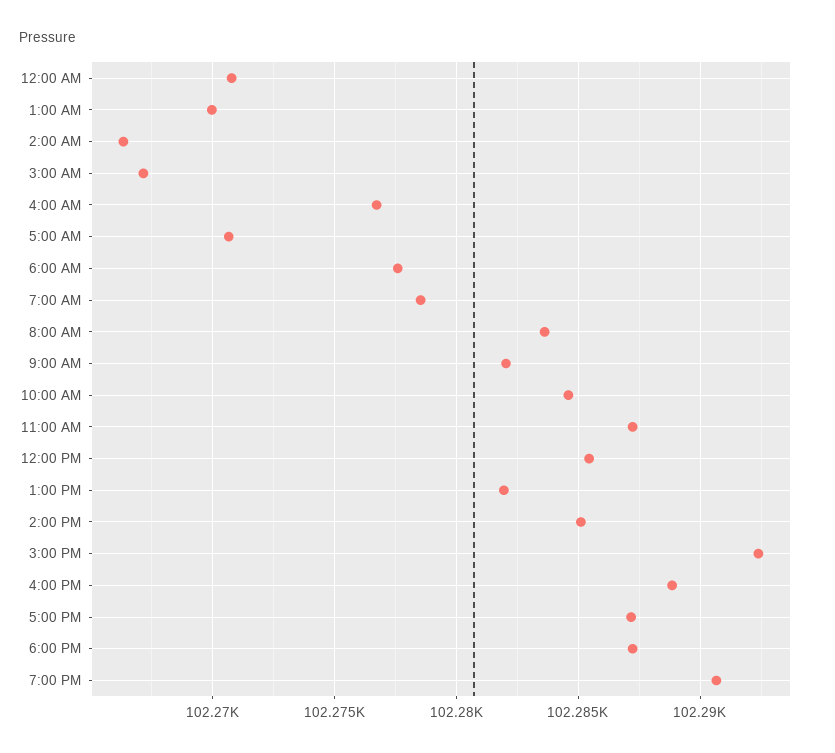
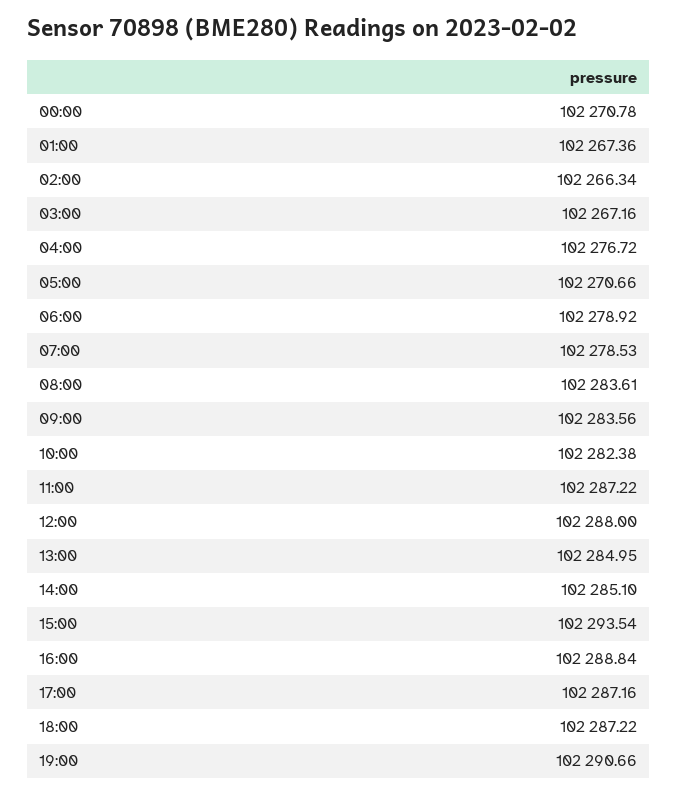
1:00 AM: 102270 -> 102267.36
6:00 AM: 102277.5 -> 102278.92
9:00 AM: 102282 -> 102283.56
10:00 AM: 102284.5 -> 102282.38
12:00 PM: 102285.5 -> 102288
1:00 PM: 102282 -> 102284.95
3:00 PM: 102292.5 -> 102293.54

